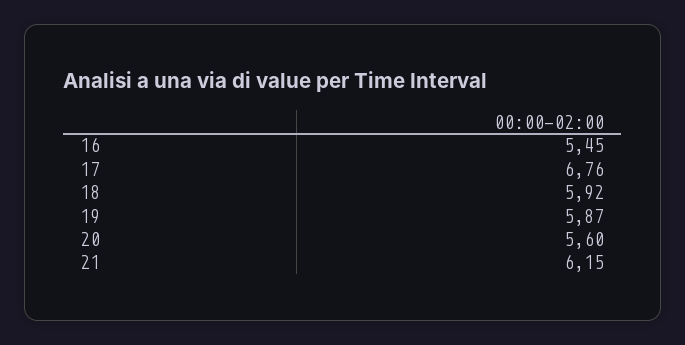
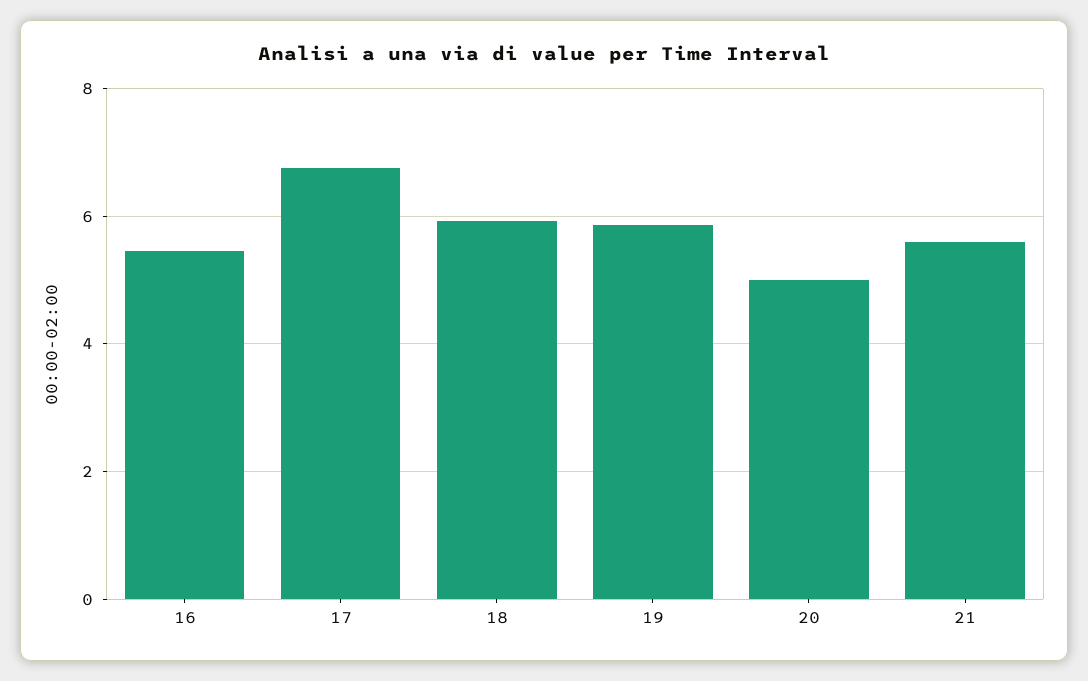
20: 5.6 -> 5
21: 6.15 -> 5.6

